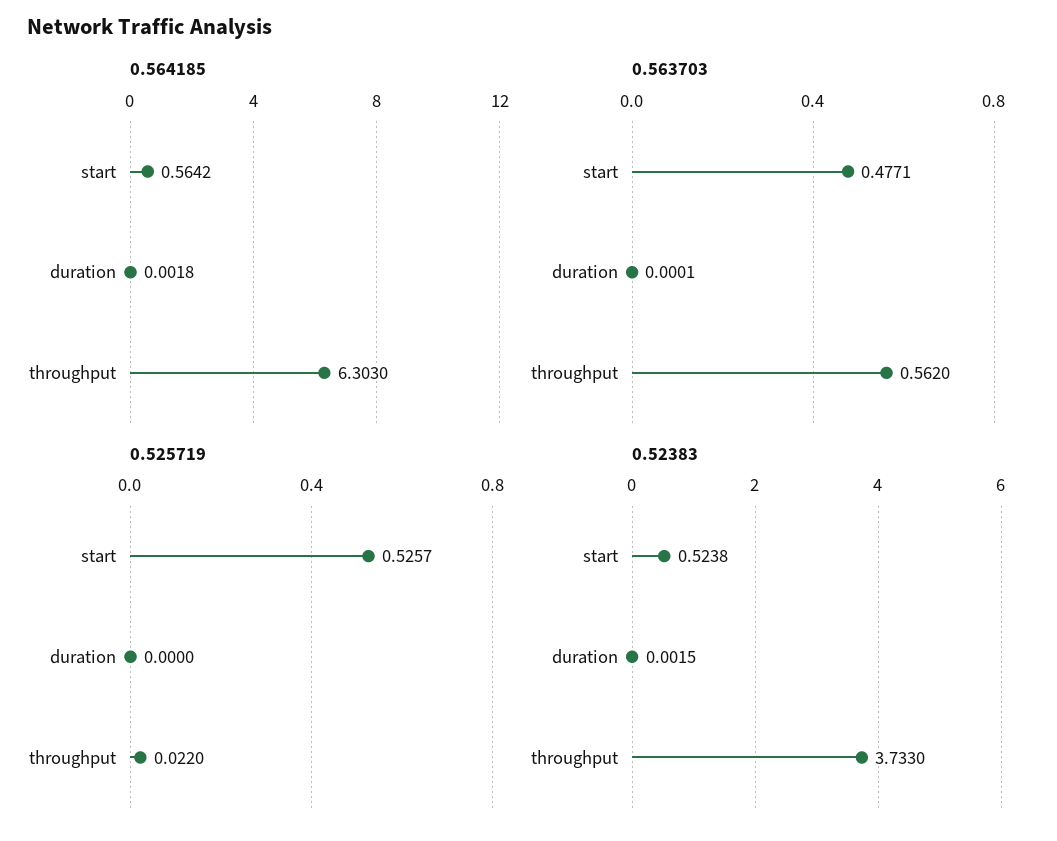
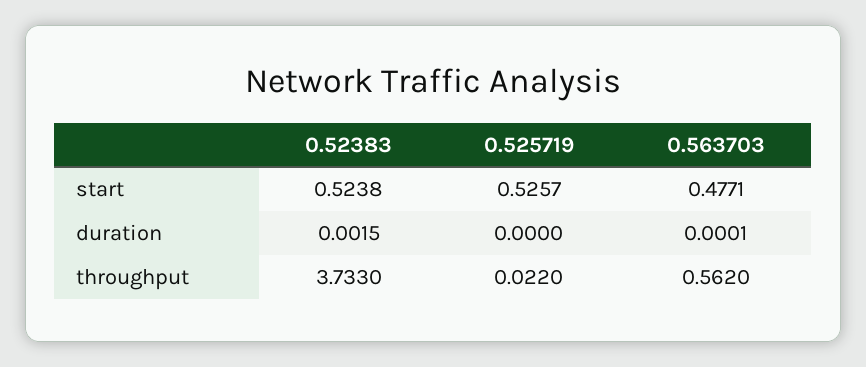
0.564185, start: 0.5642 -> none
0.564185, duration: 0.0018 -> none
0.564185, throughput: 6.303 -> none

